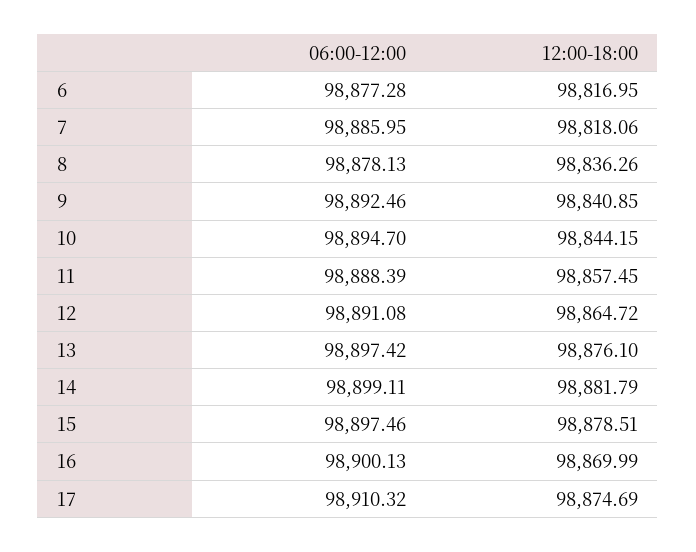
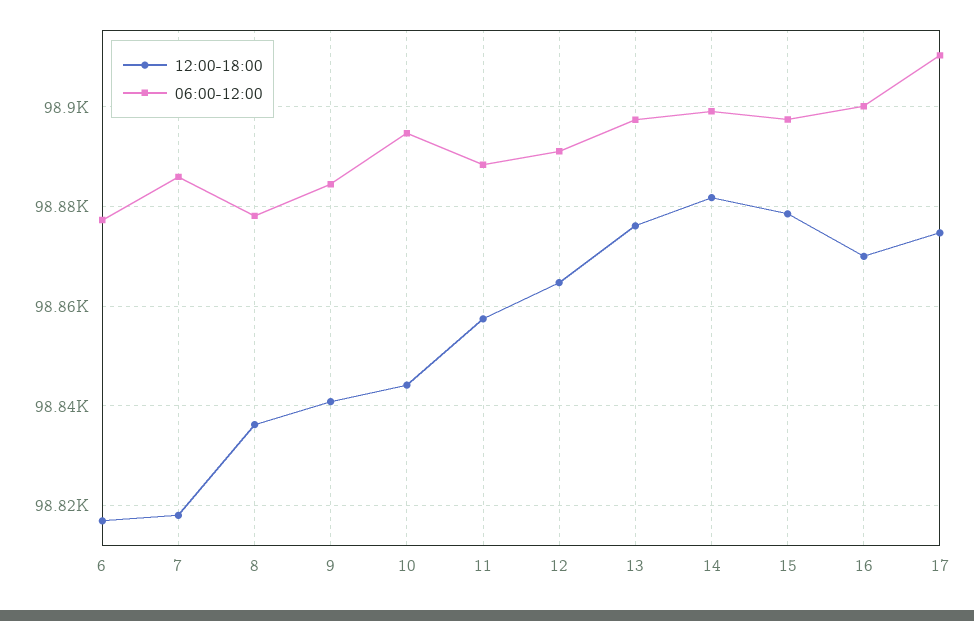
06:00-12:00, 9: 98892.46 -> 98884

